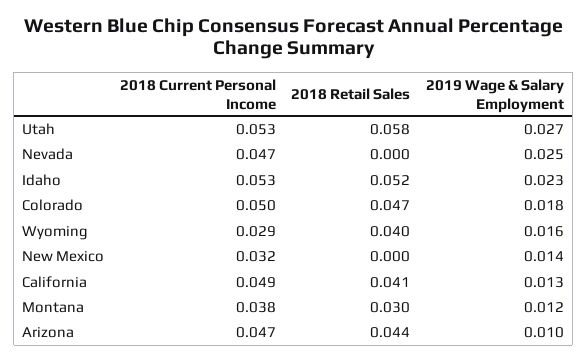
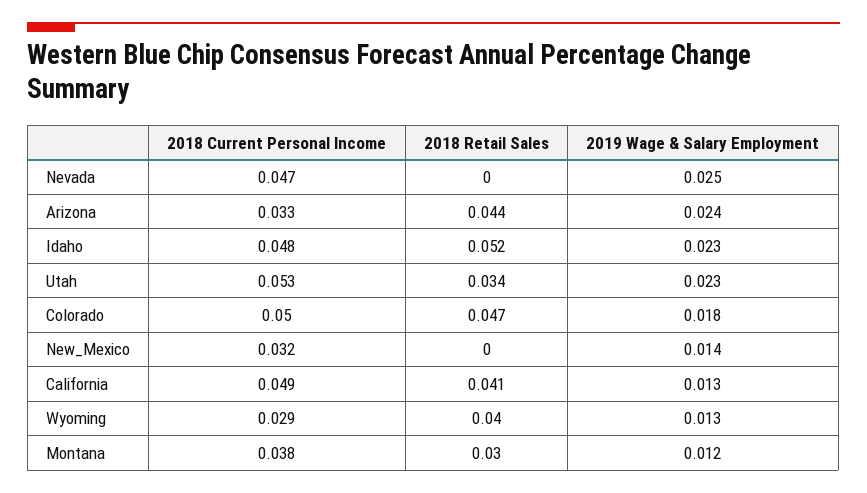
2018 Retail Sales, Utah: 0.058 -> 0.034
2019 Wage & Salary Employment, Utah: 0.027 -> 0.023
2018 Current Personal Income, Idaho: 0.053 -> 0.048
2019 Wage & Salary Employment, Wyoming: 0.016 -> 0.013
2018 Current Personal Income, Arizona: 0.047 -> 0.033
2019 Wage & Salary Employment, Arizona: 0.01 -> 0.024

